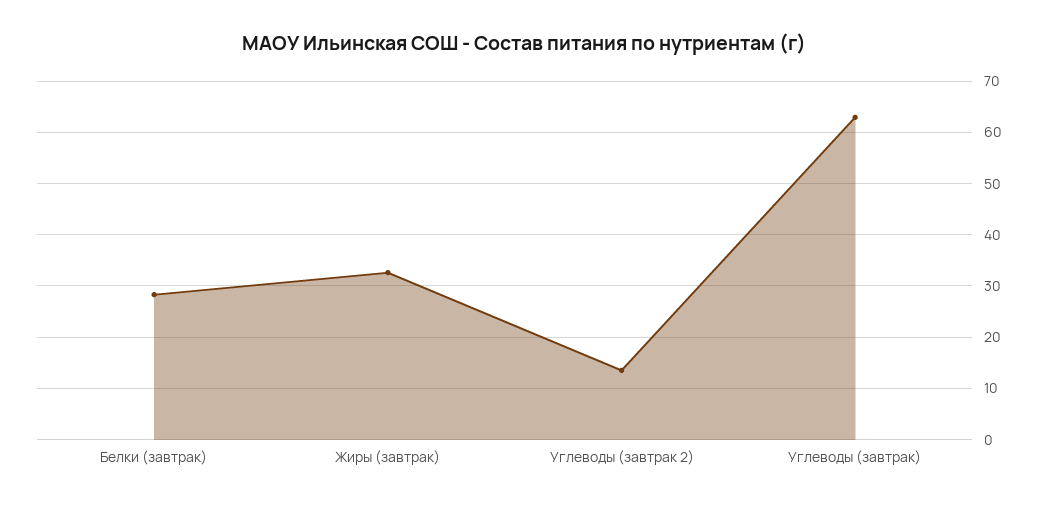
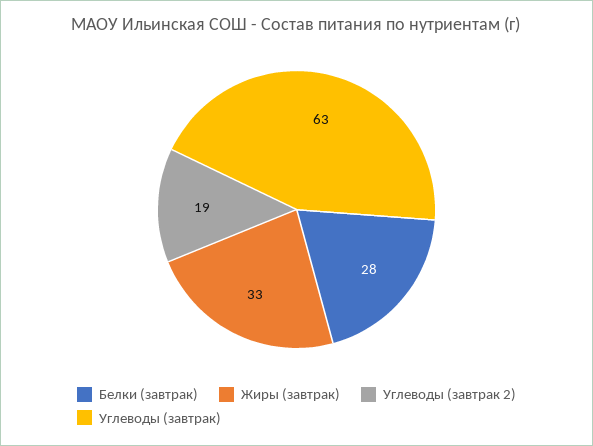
Углеводы (завтрак 2): 14 -> 19

